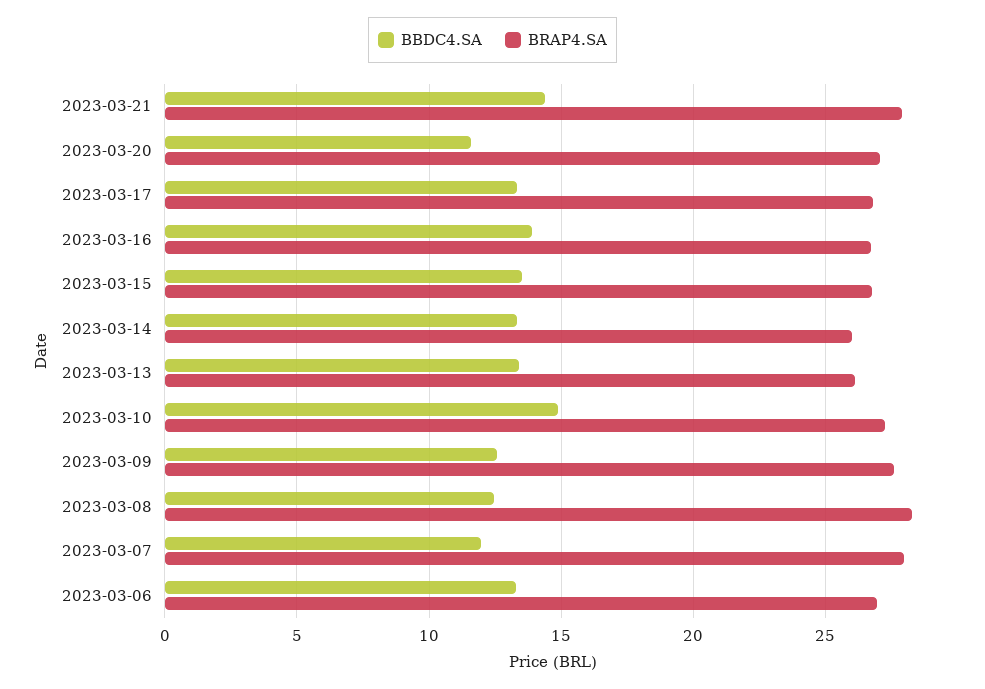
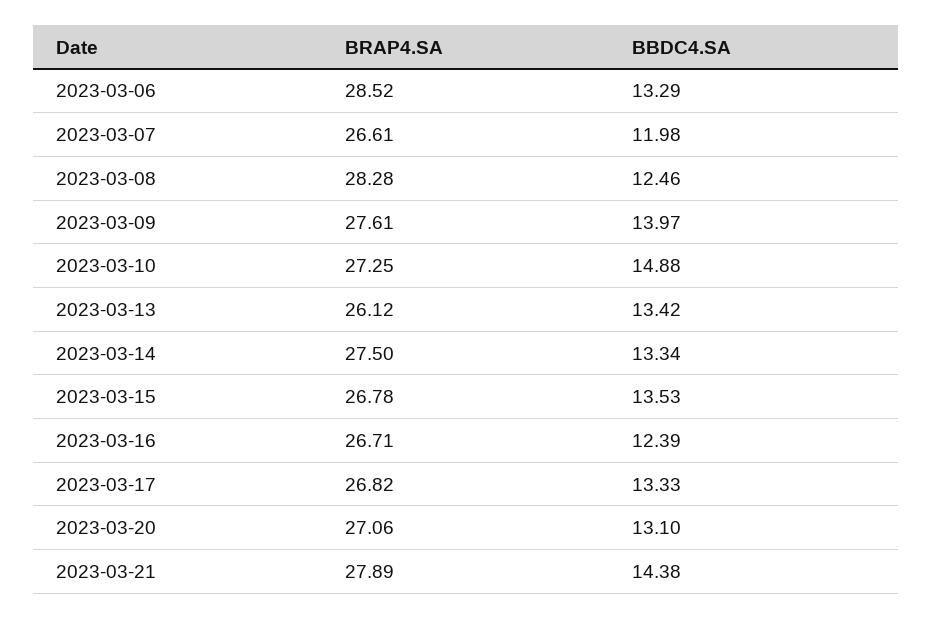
BBDC4.SA, 2023-03-20: 11.5 -> 13.1
BBDC4.SA, 2023-03-16: 14 -> 12.39
BRAP4.SA, 2023-03-14: 26 -> 27.5
BBDC4.SA, 2023-03-09: 12.5 -> 13.97
BRAP4.SA, 2023-03-07: 28 -> 26.61
BRAP4.SA, 2023-03-06: 27 -> 28.52

